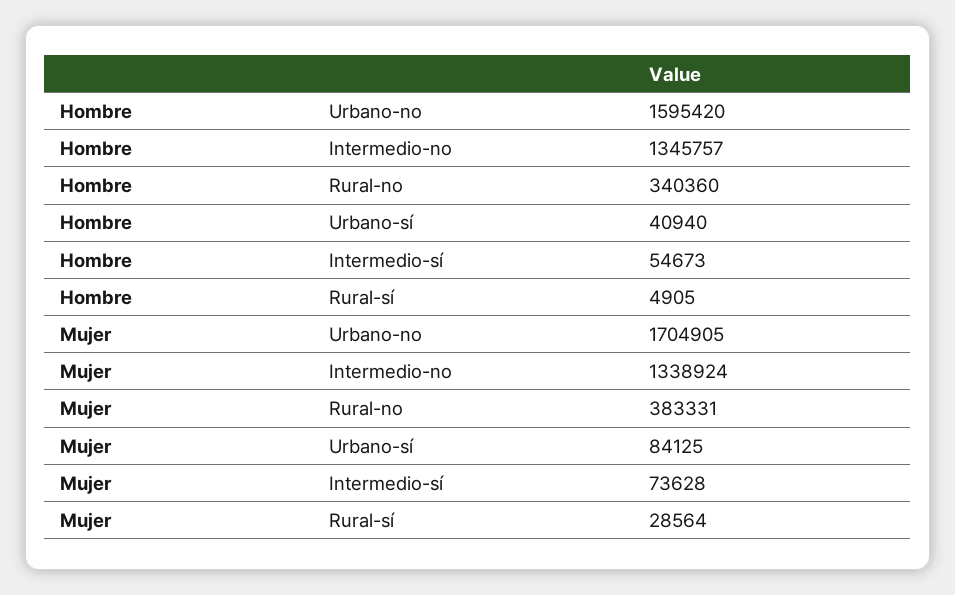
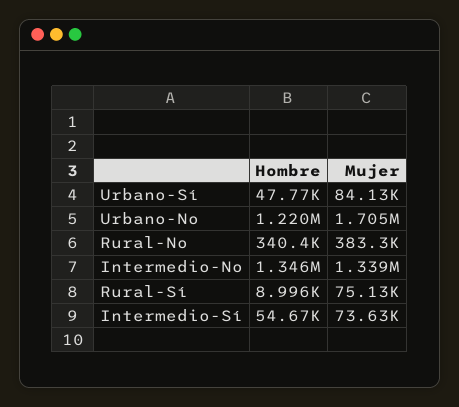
Hombre, Urbano-no: 1595420 -> 1220000
Hombre, Urbano-sí: 40940 -> 47770
Hombre, Rural-sí: 4905 -> 8996
Mujer, Rural-sí: 28564 -> 75130

